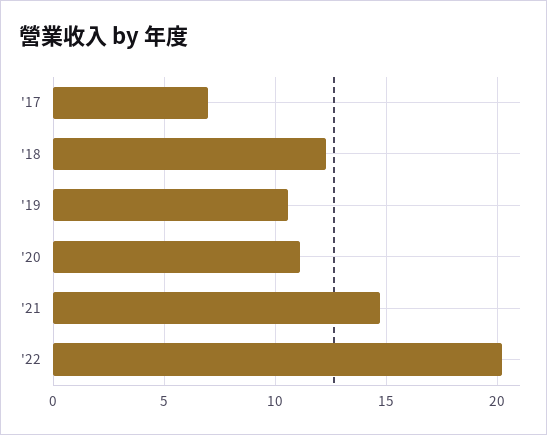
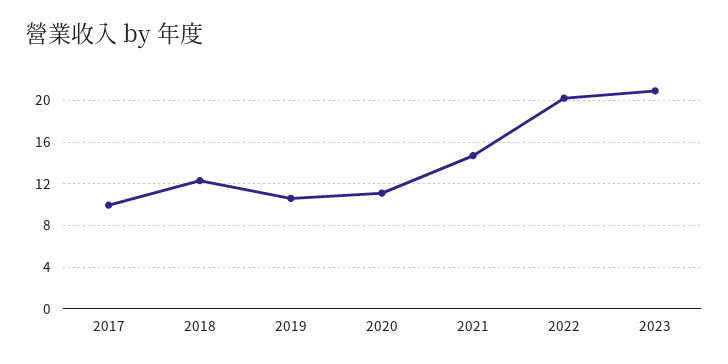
'17: 7 -> 10
2023: none -> 21

